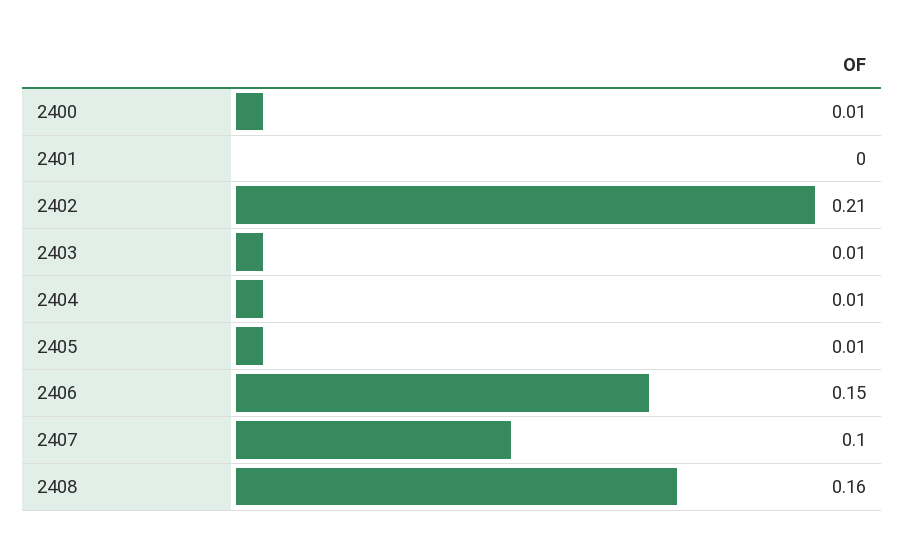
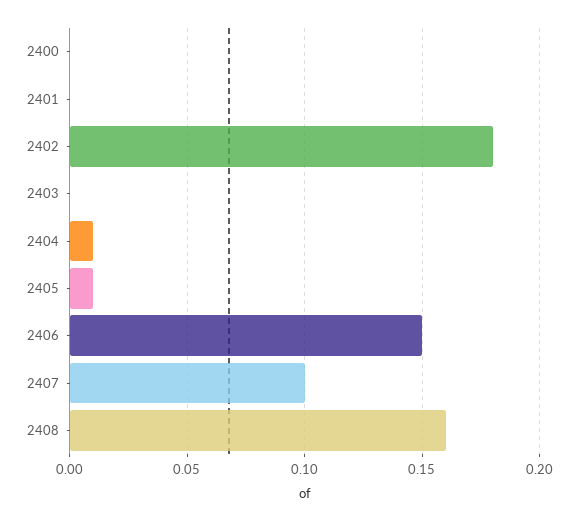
2400: 0.01 -> 0
2402: 0.21 -> 0.18
2403: 0.01 -> 0

